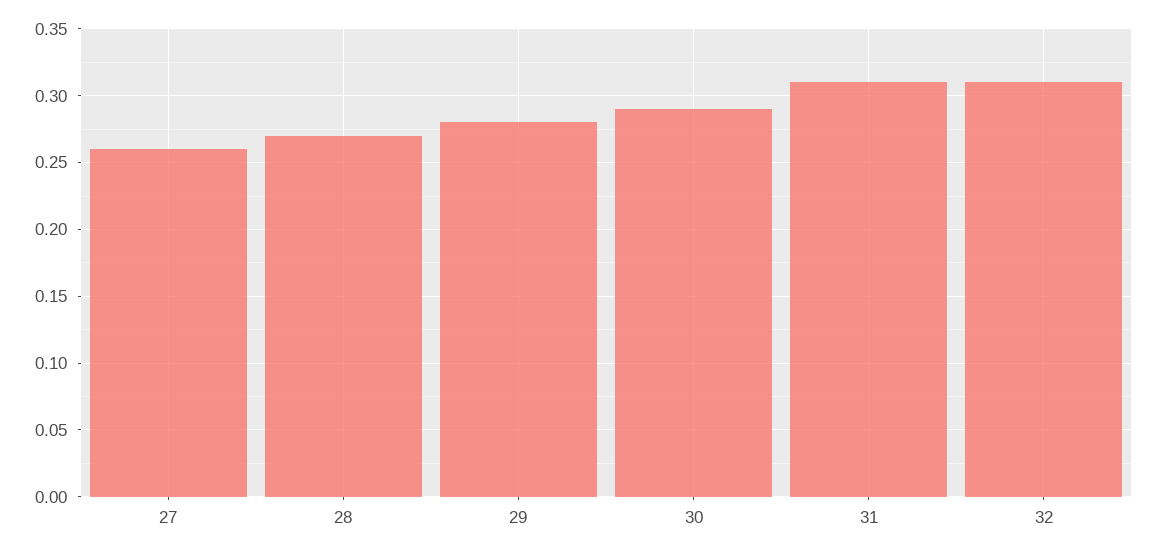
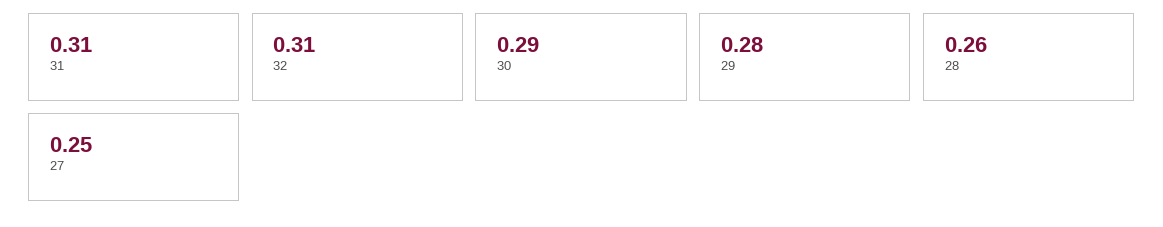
27: 0.26 -> 0.25
28: 0.27 -> 0.26

